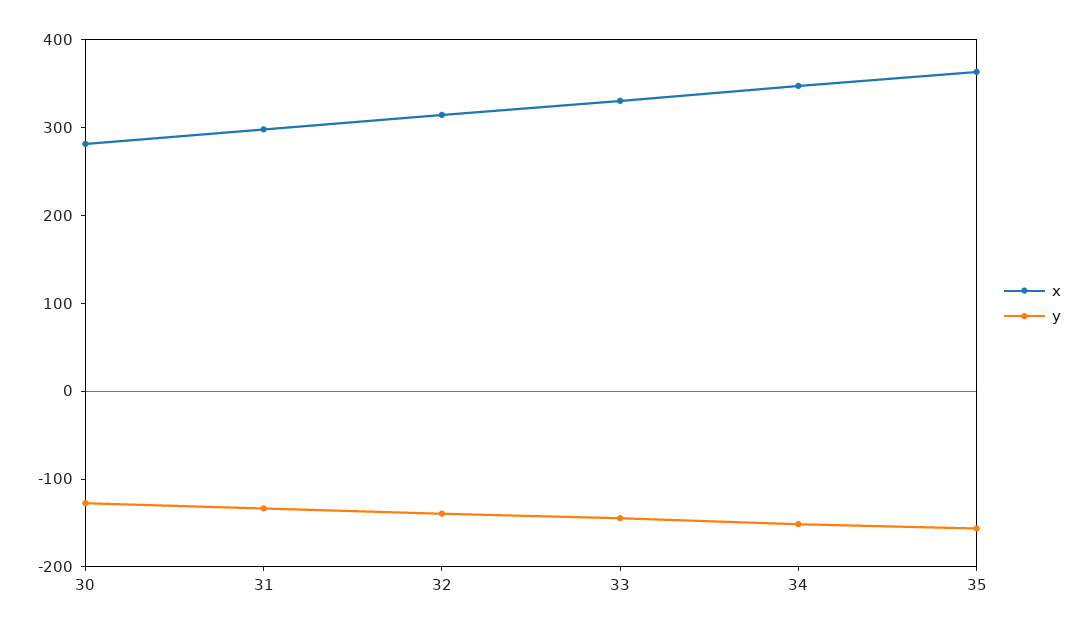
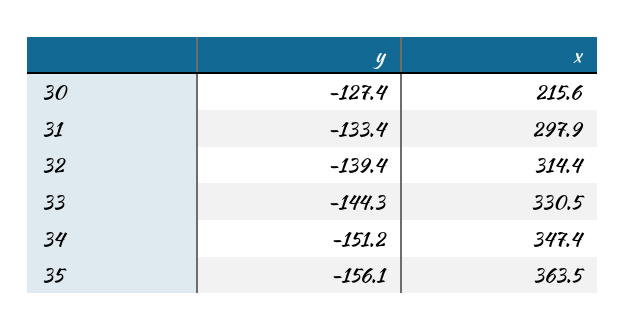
x, 30: 280 -> 215.6

